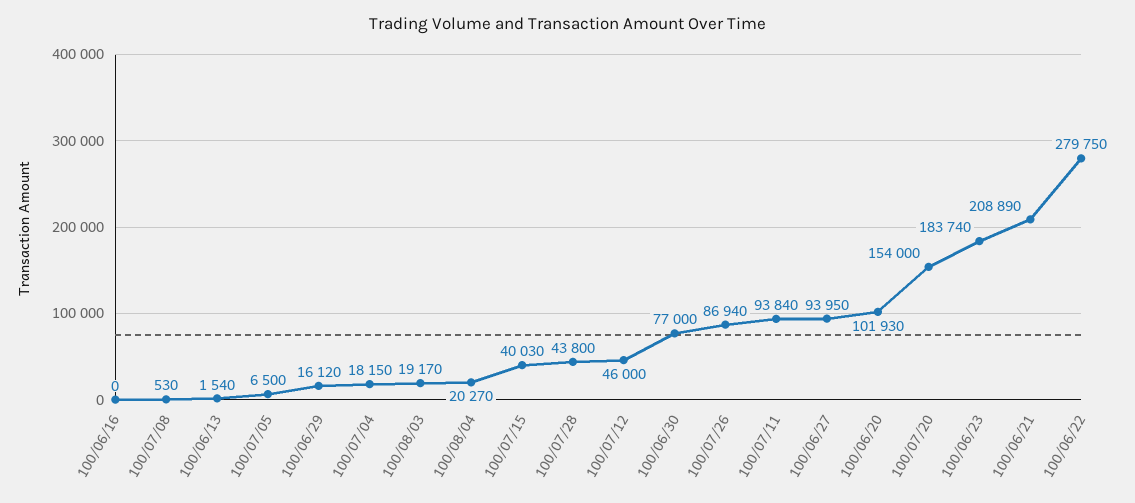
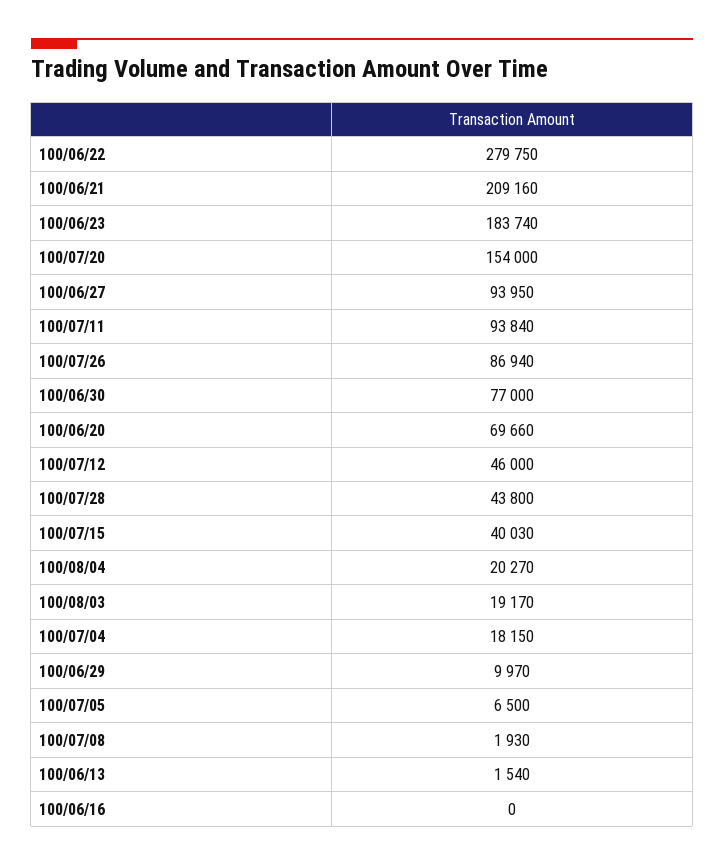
100/07/08: 530 -> 1930
100/06/29: 16120 -> 9970
100/06/20: 101930 -> 69660
100/06/21: 208890 -> 209160

